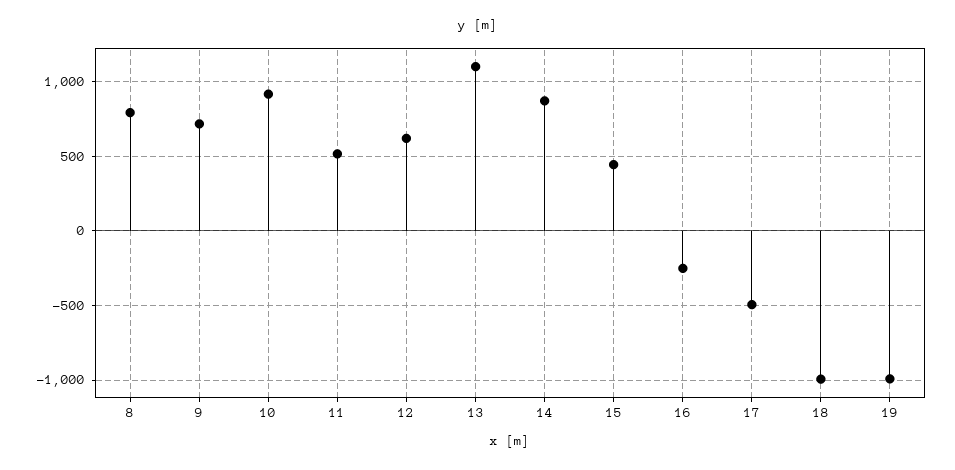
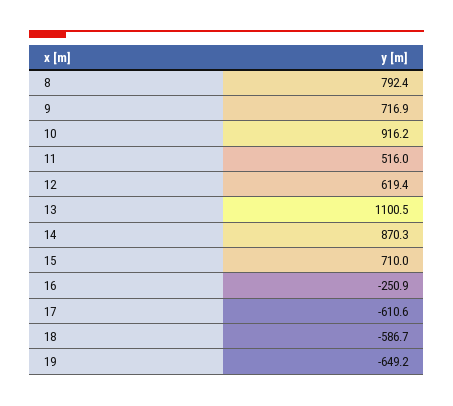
15: 450 -> 710
17: -500 -> -610.6
18: -1000 -> -586.7
19: -1000 -> -649.2

